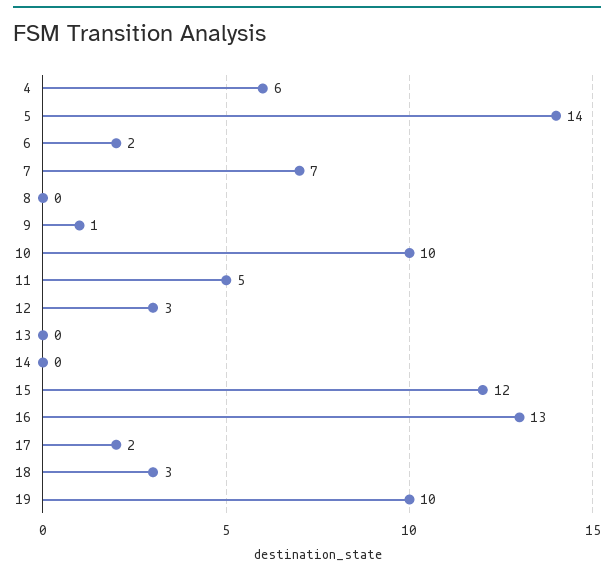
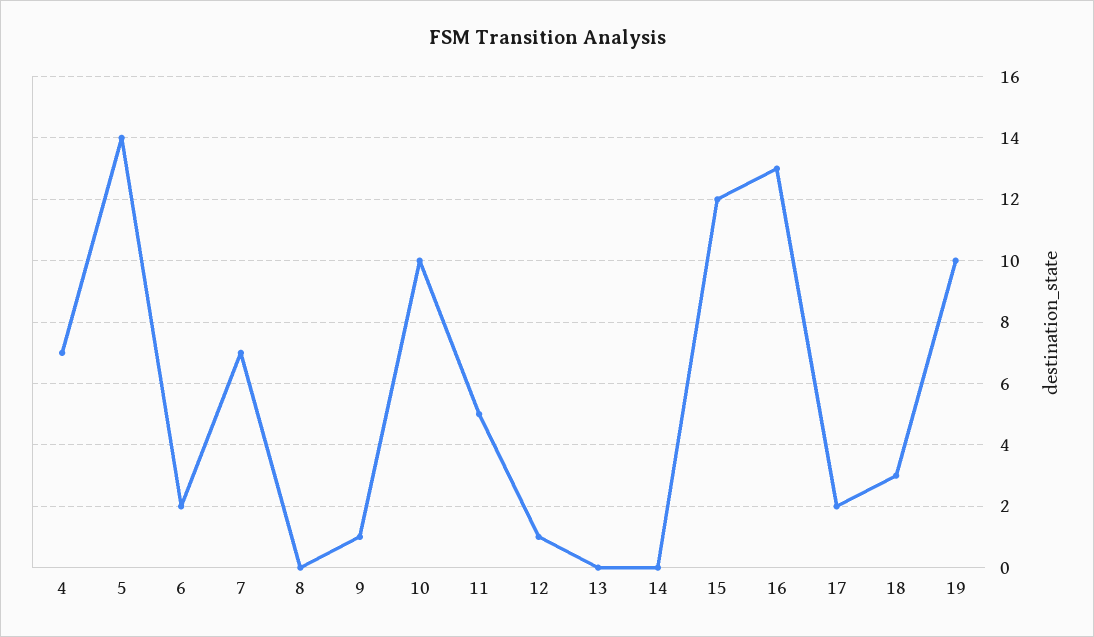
4: 6 -> 7
12: 3 -> 1

